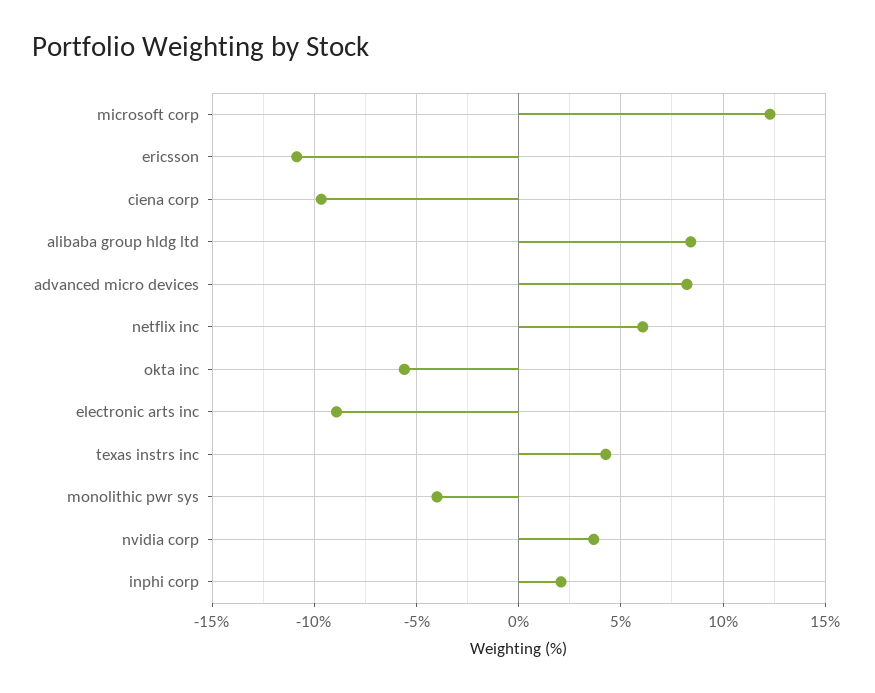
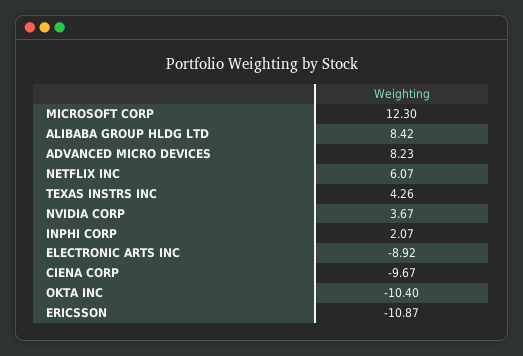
okta inc: -5.5 -> -10.4
monolithic pwr sys: -4 -> none

